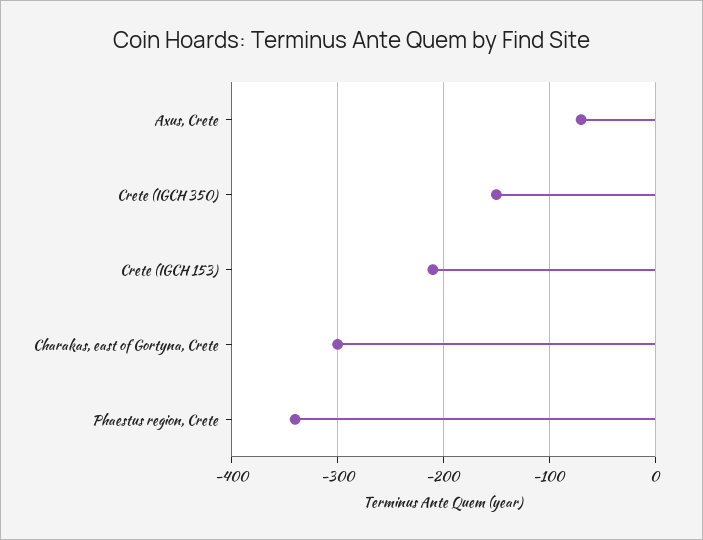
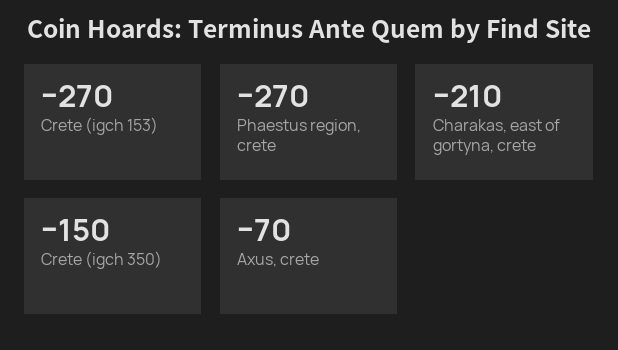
Crete (IGCH 153): -210 -> -270
Charakas, east of Gortyna, Crete: -300 -> -210
Phaestus region, Crete: -340 -> -270

